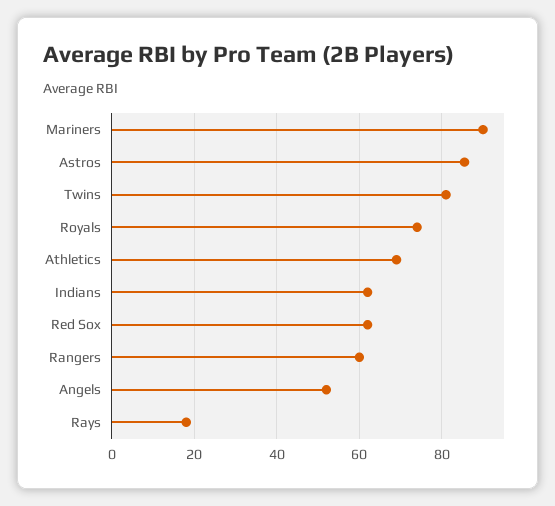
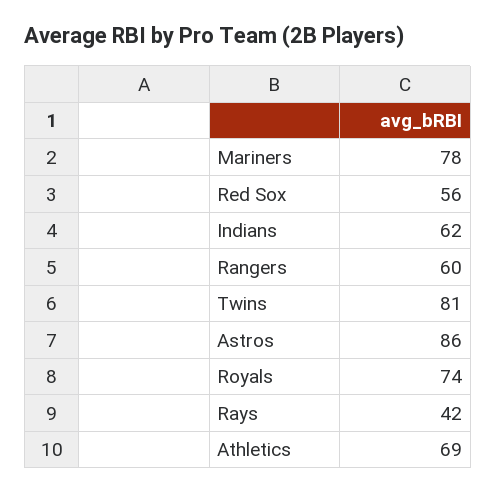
Mariners: 90 -> 78
Red Sox: 62 -> 56
Angels: 52 -> none
Rays: 18 -> 42

